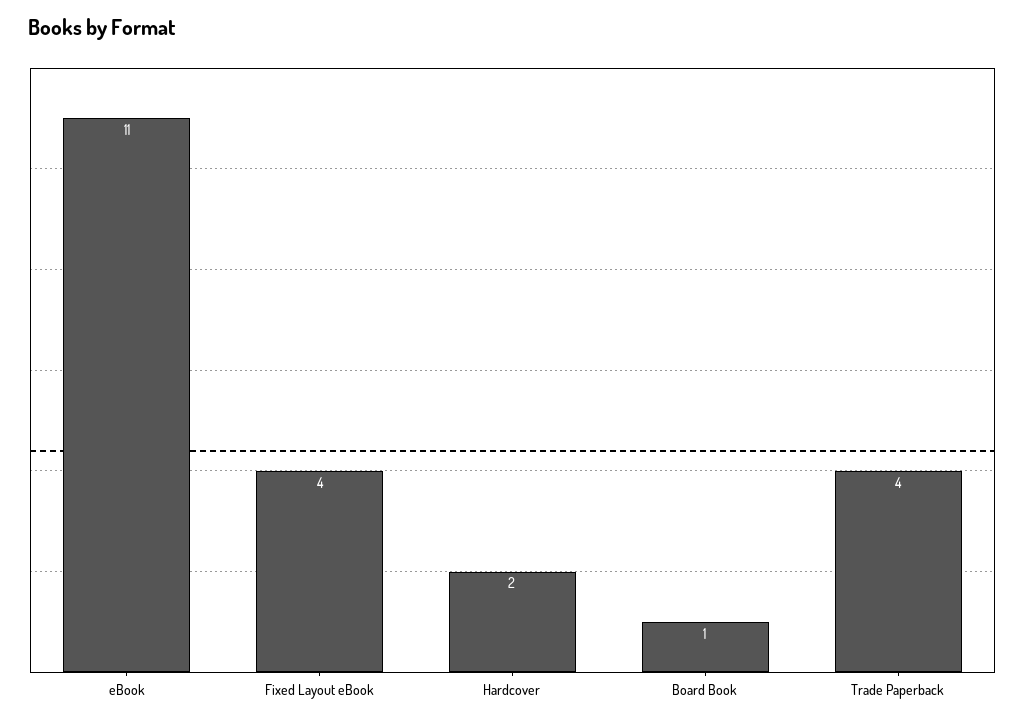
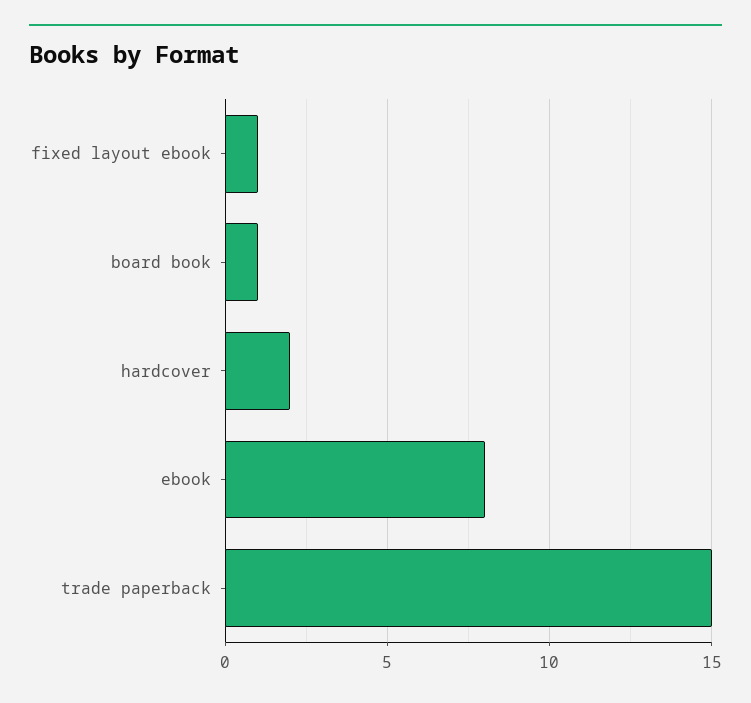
eBook: 11 -> 8
Fixed Layout eBook: 4 -> 1
Trade Paperback: 4 -> 15

